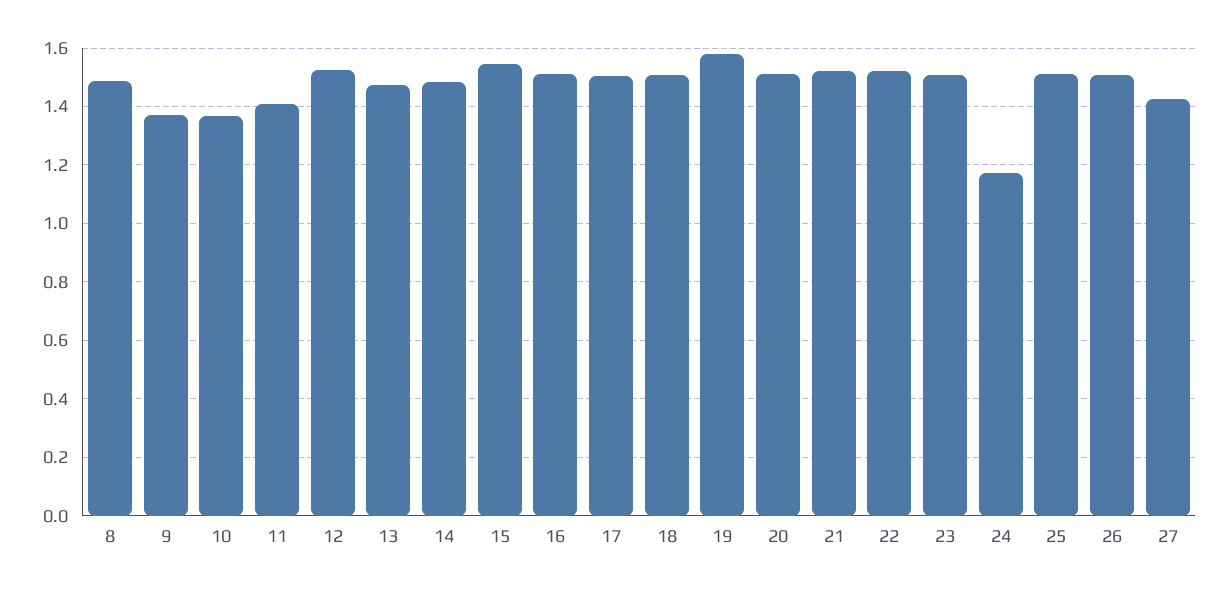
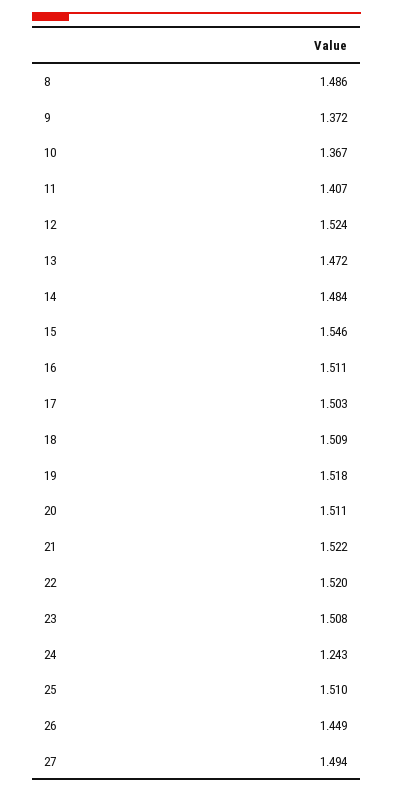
19: 1.575 -> 1.518
24: 1.175 -> 1.243
26: 1.5 -> 1.449
27: 1.425 -> 1.494

